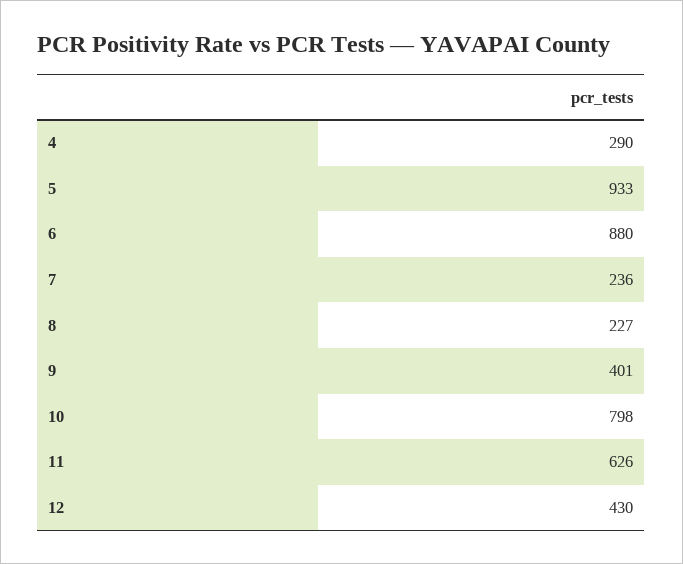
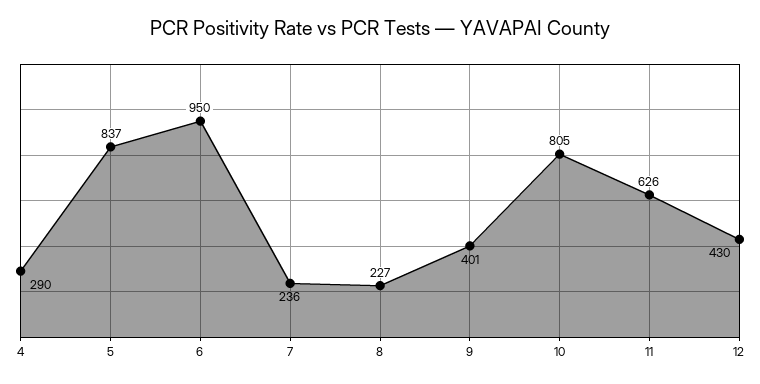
5: 933 -> 837
6: 880 -> 950
10: 798 -> 805

